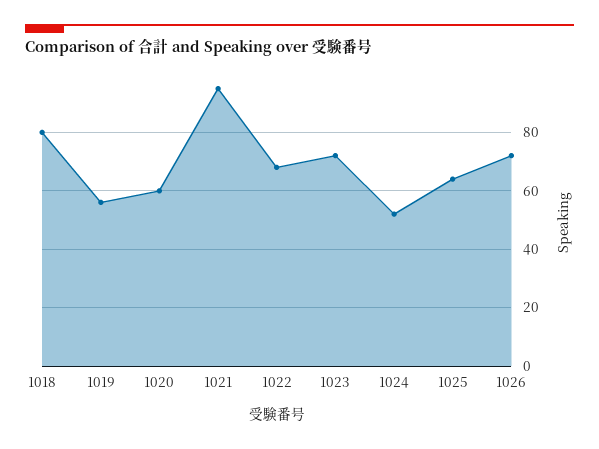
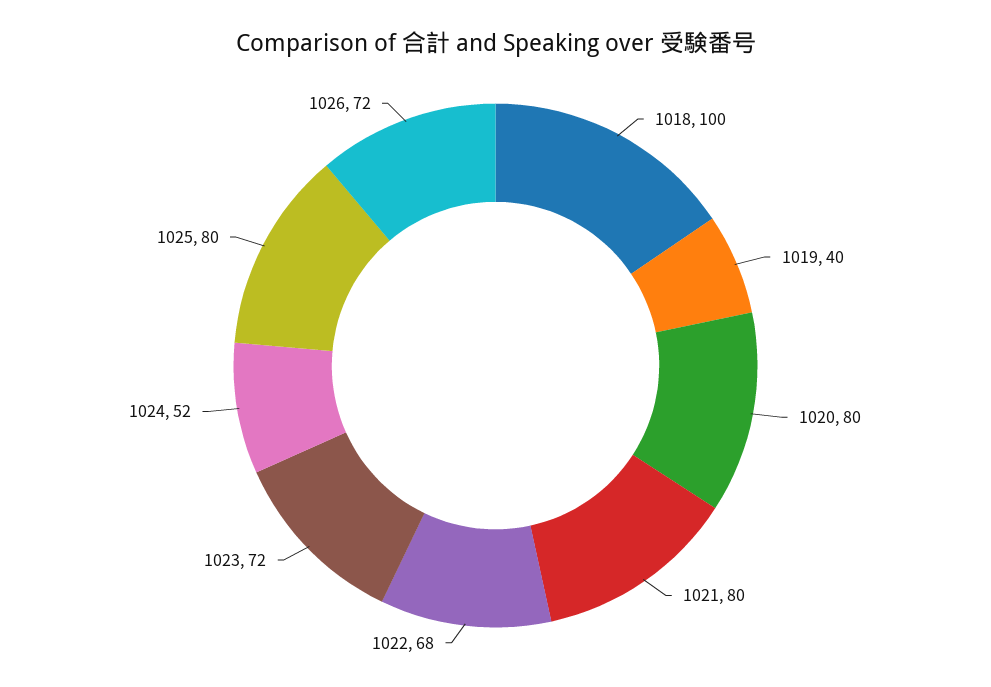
1018: 80 -> 100
1019: 55 -> 40
1020: 60 -> 80
1021: 95 -> 80
1025: 65 -> 80

